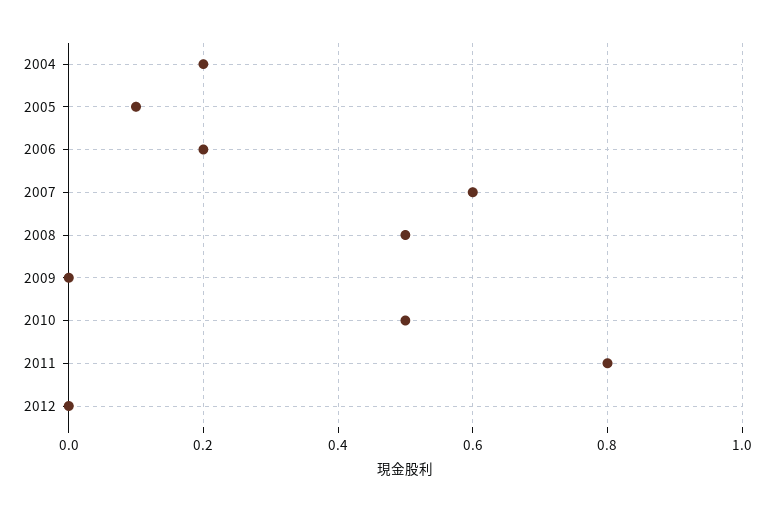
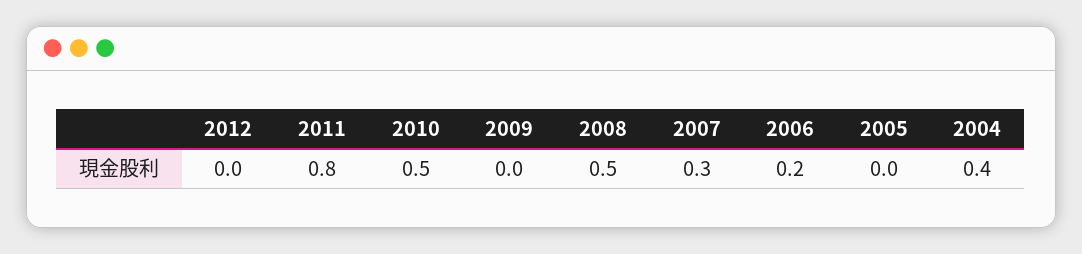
2004: 0.2 -> 0.4
2005: 0.1 -> 0
2007: 0.6 -> 0.3

